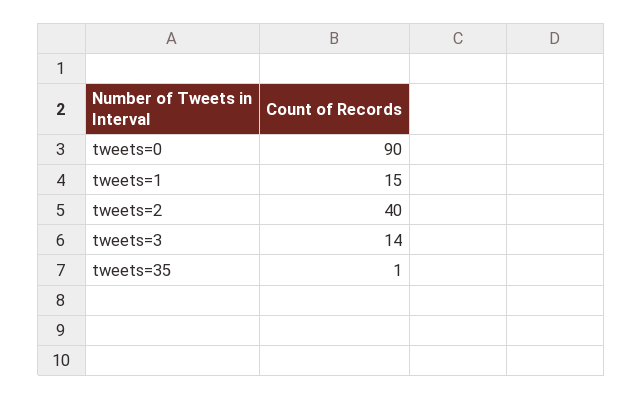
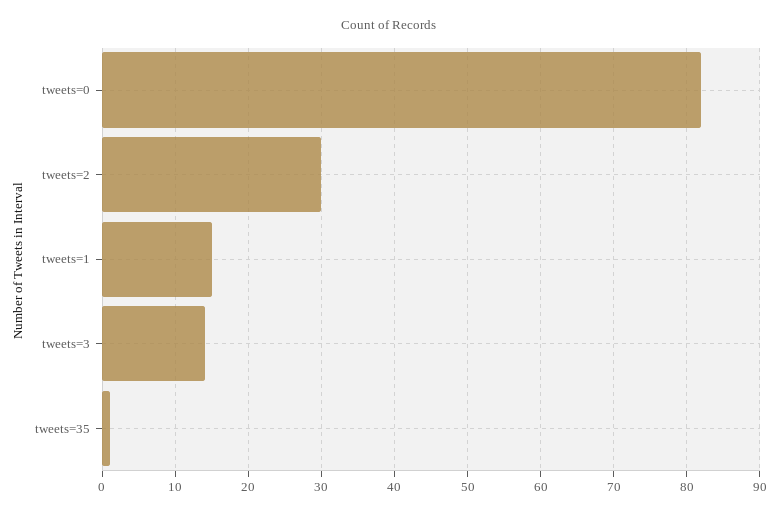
tweets=0: 90 -> 82
tweets=2: 40 -> 30

